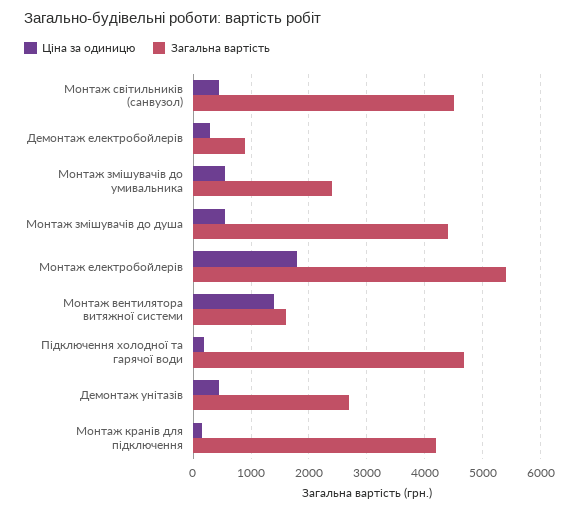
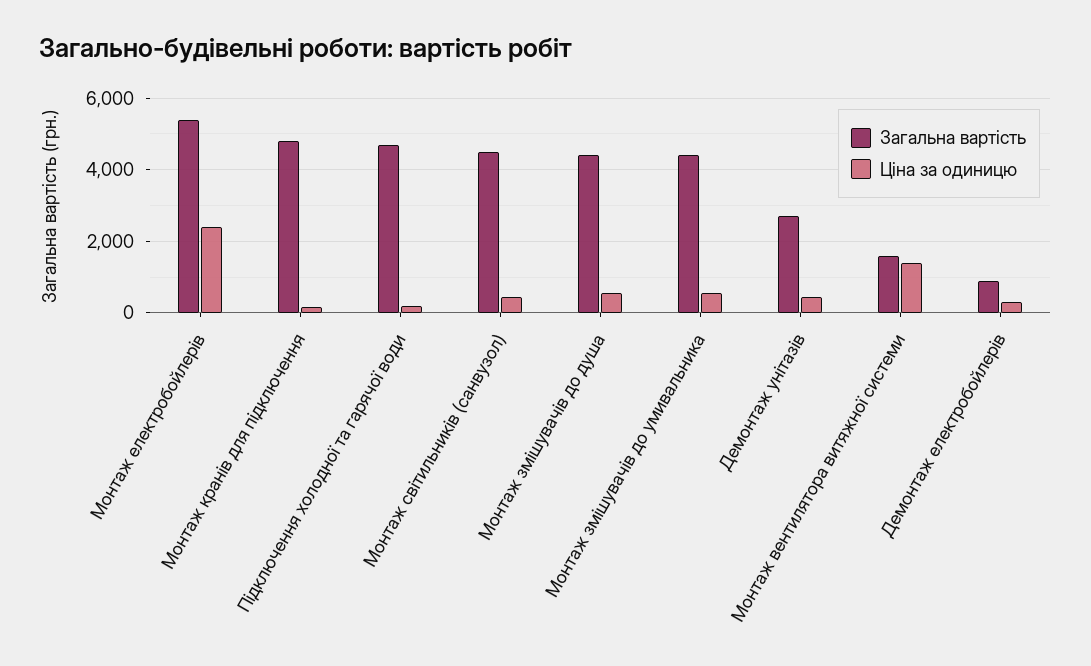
Загальна вартість, Монтаж змішувачів до умивальника: 2400 -> 4400
Ціна за одиницю, Монтаж електробойлерів: 1800 -> 2400
Загальна вартість, Монтаж кранів для підключення: 4200 -> 4800

